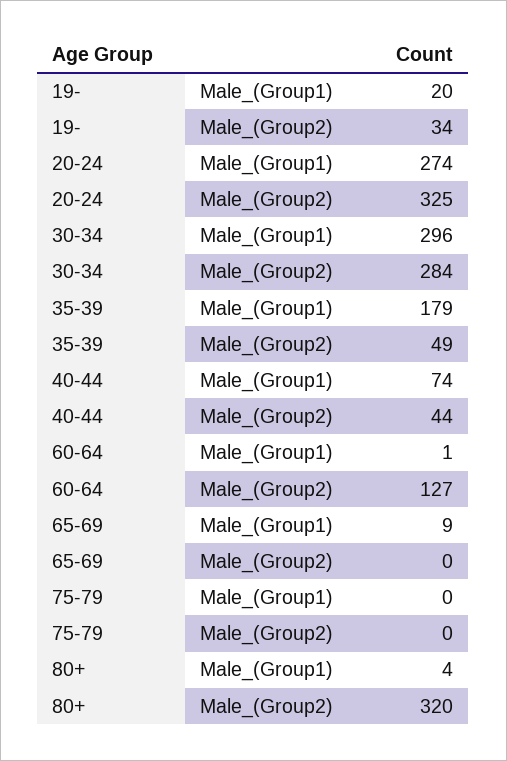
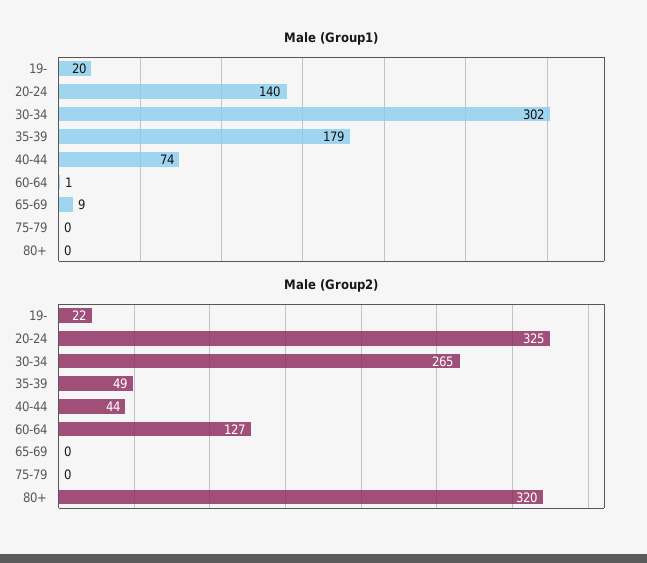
Male_(Group2), 19-: 34 -> 22
Male_(Group1), 20-24: 274 -> 140
Male_(Group1), 30-34: 296 -> 302
Male_(Group2), 30-34: 284 -> 265
Male_(Group1), 80+: 4 -> 0

